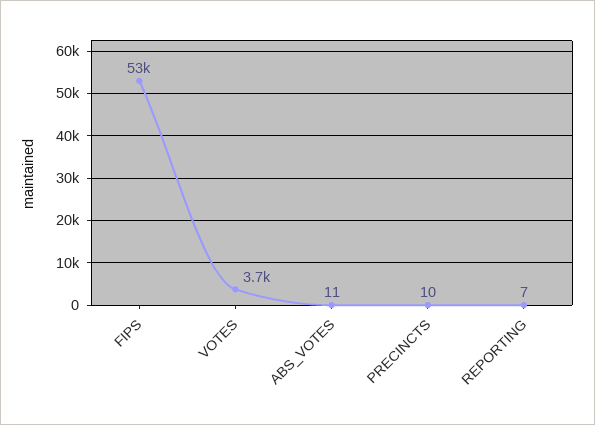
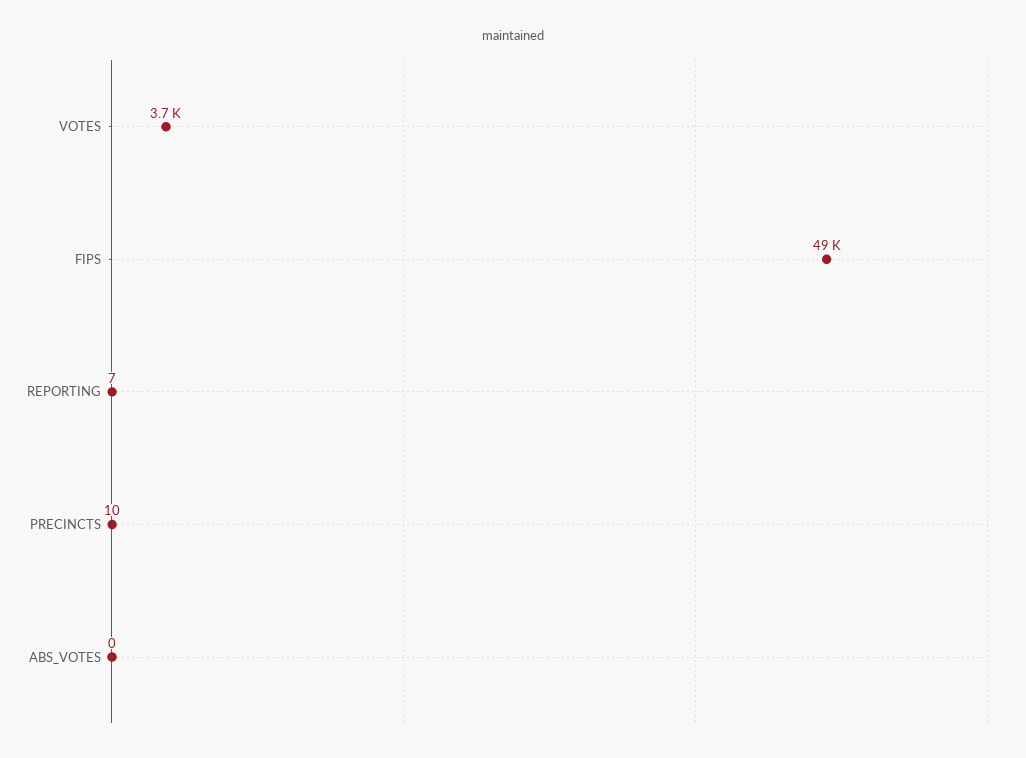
FIPS: 53000 -> 49000
ABS_VOTES: 11 -> 0

